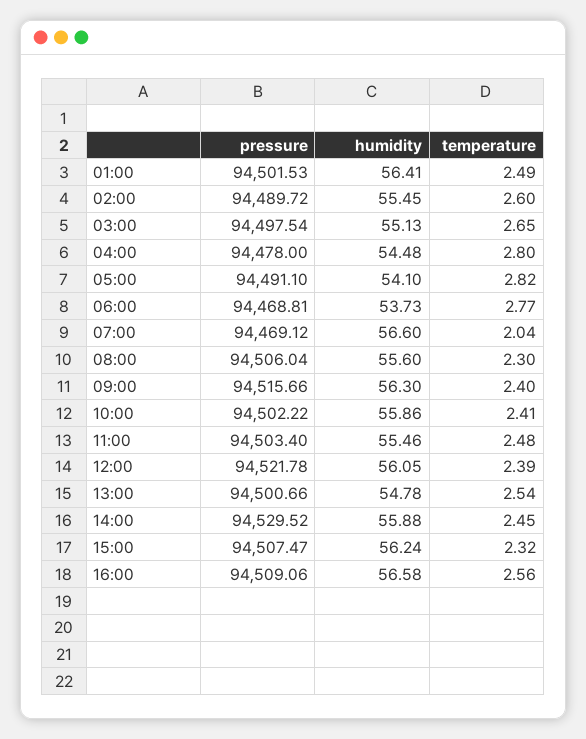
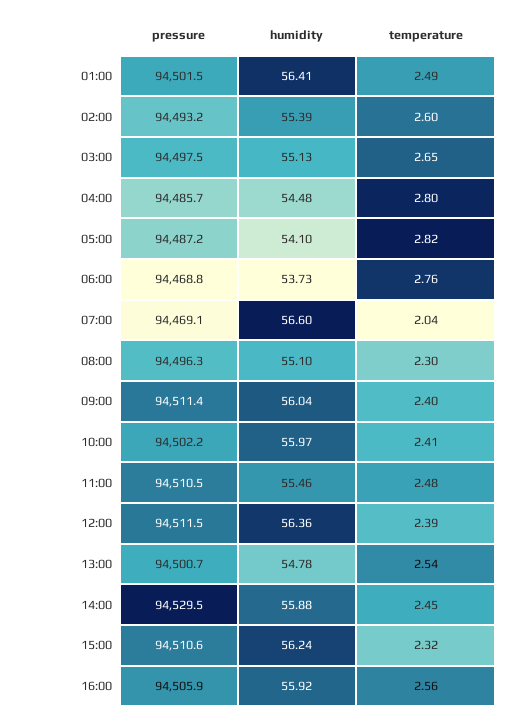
pressure, 02:00: 94489.72 -> 94493.2
humidity, 02:00: 55.45 -> 55.39
pressure, 04:00: 94478 -> 94485.7
pressure, 05:00: 94491.1 -> 94487.2
temperature, 06:00: 2.77 -> 2.76
pressure, 08:00: 94506.04 -> 94496.3
humidity, 08:00: 55.6 -> 55.1
pressure, 09:00: 94515.66 -> 94511.4
humidity, 09:00: 56.3 -> 56.04
humidity, 10:00: 55.86 -> 55.97
pressure, 11:00: 94503.4 -> 94510.5
pressure, 12:00: 94521.78 -> 94511.5
humidity, 12:00: 56.05 -> 56.36
pressure, 15:00: 94507.47 -> 94510.6
pressure, 16:00: 94509.06 -> 94505.9
humidity, 16:00: 56.58 -> 55.92

